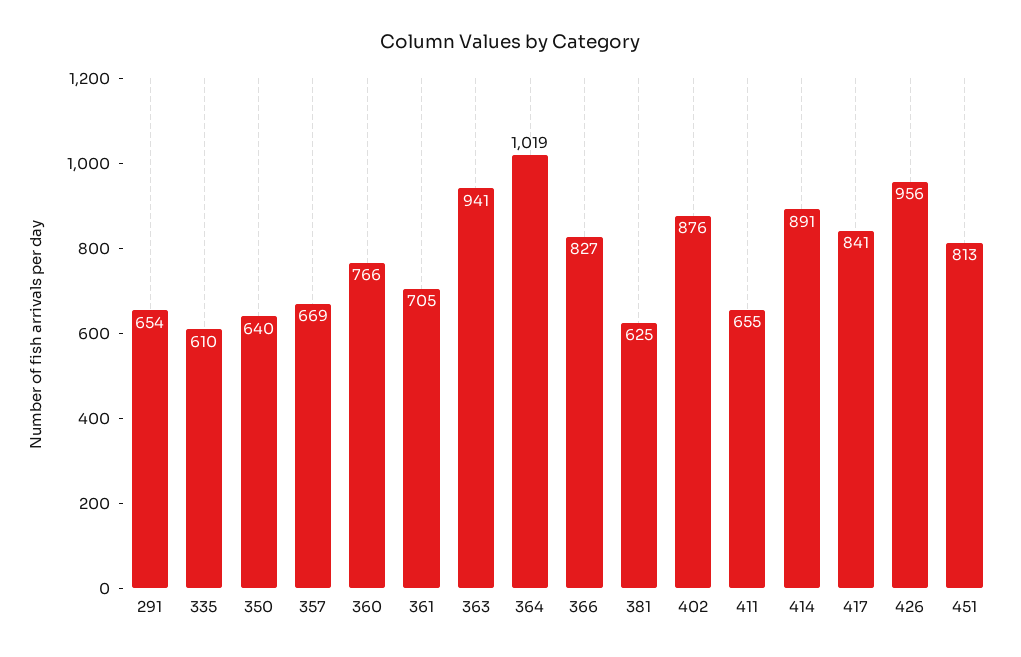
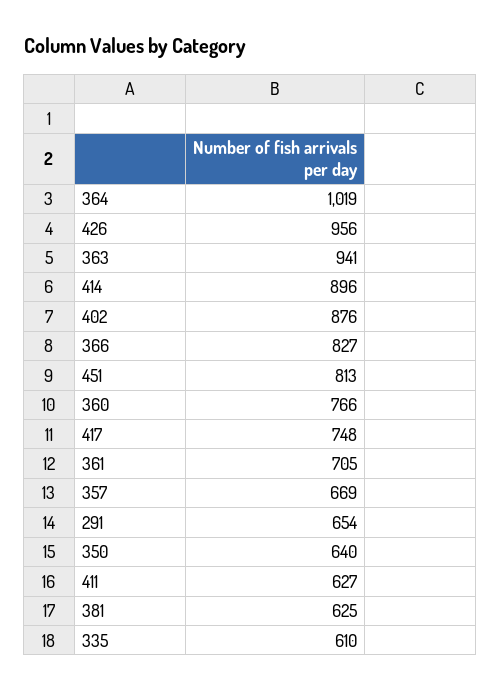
411: 655 -> 627
414: 891 -> 896
417: 841 -> 748

